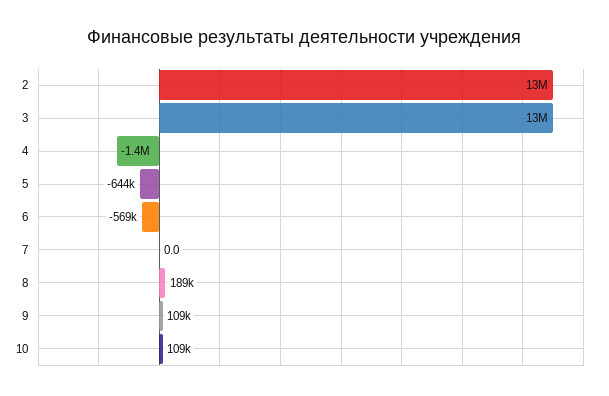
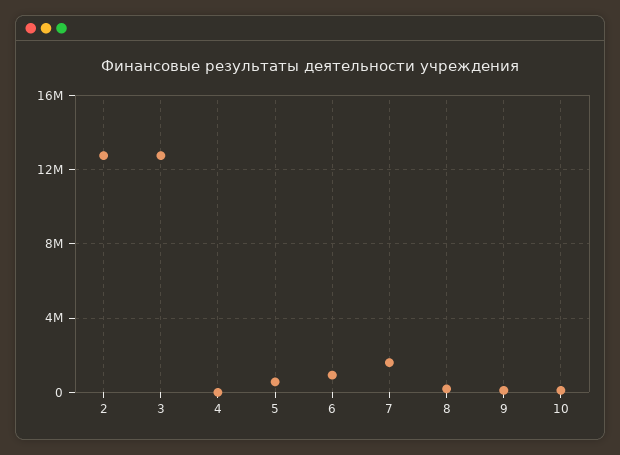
4: -1400000 -> 0
5: -644000 -> 500000
6: -569000 -> 1000000
7: 0 -> 1500000

